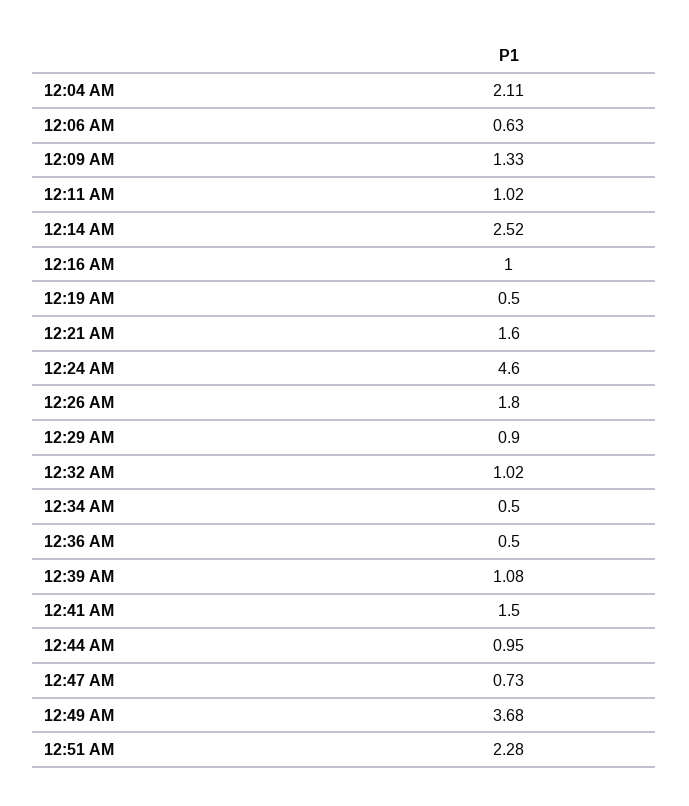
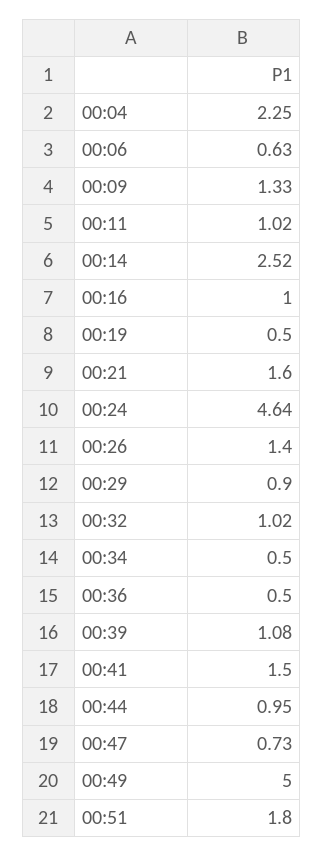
12:04 AM: 2.11 -> 2.25
12:24 AM: 4.6 -> 4.64
12:26 AM: 1.8 -> 1.4
12:49 AM: 3.68 -> 5
12:51 AM: 2.28 -> 1.8

